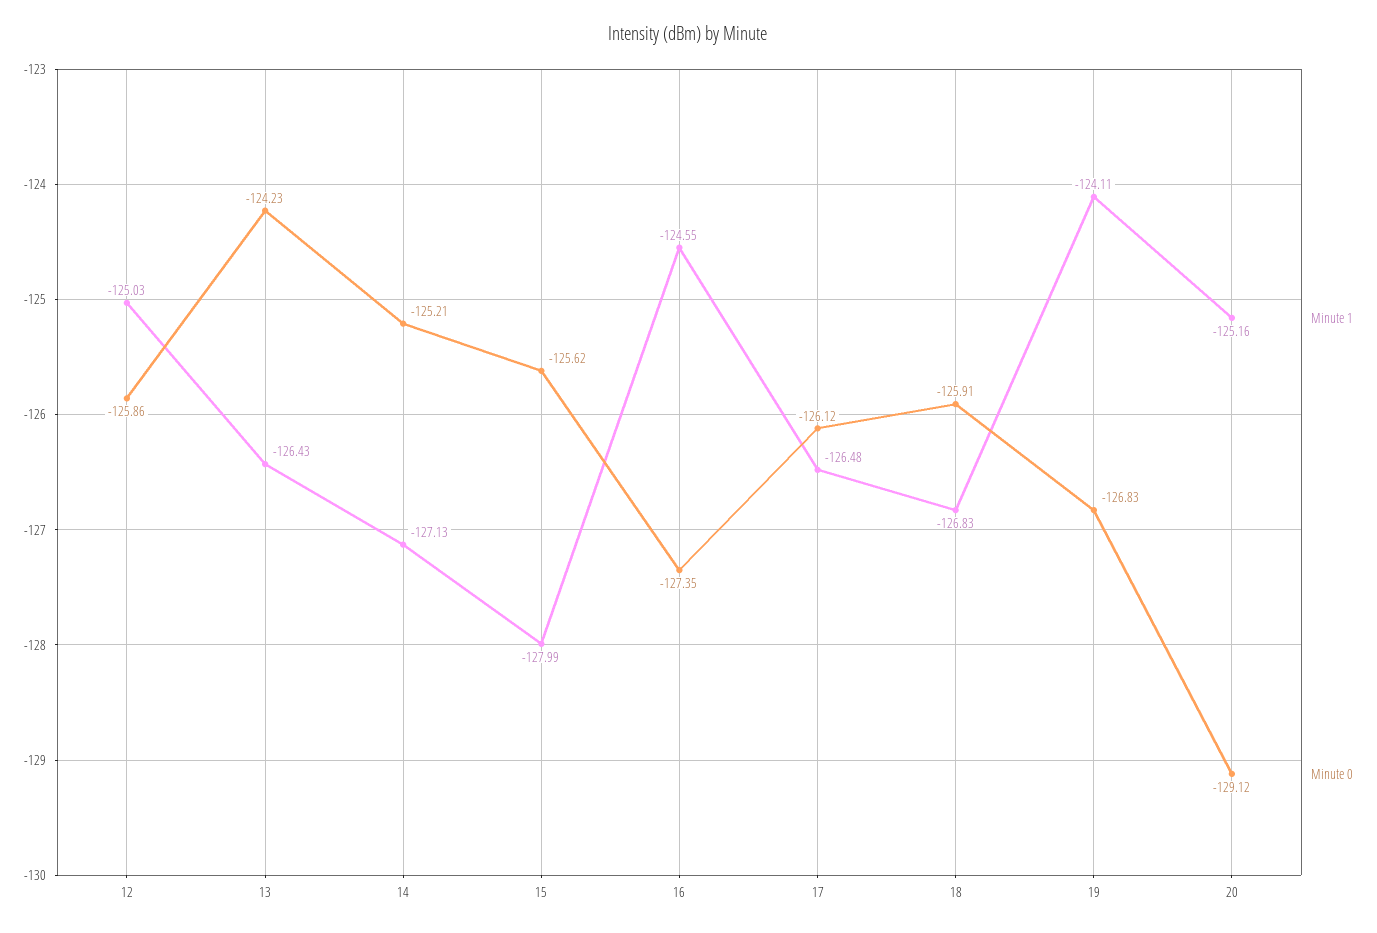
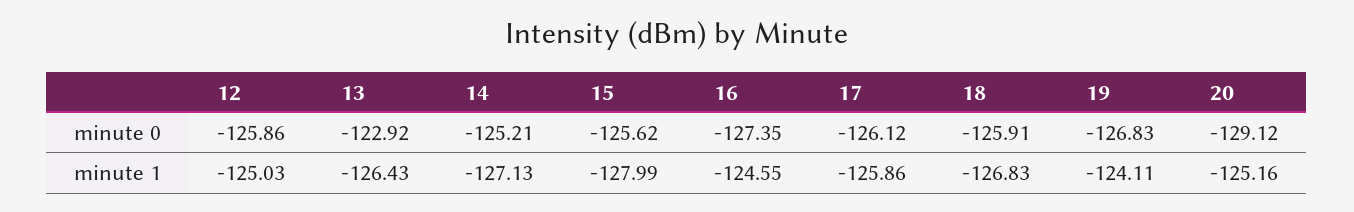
Minute 0, 13: -124.23 -> -122.92
Minute 1, 17: -126.48 -> -125.86

